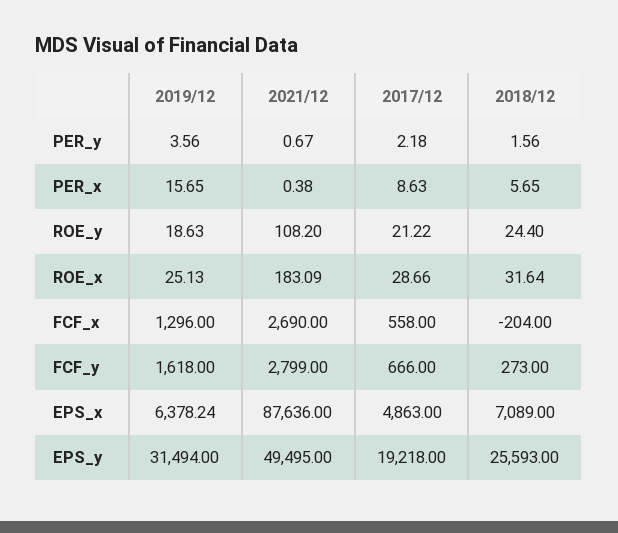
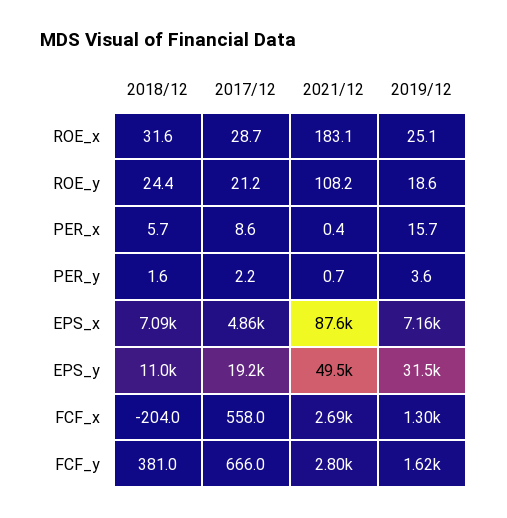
2018/12, FCF_y: 273 -> 381
2019/12, EPS_x: 6378.24 -> 7160
2018/12, EPS_y: 25593 -> 11000

